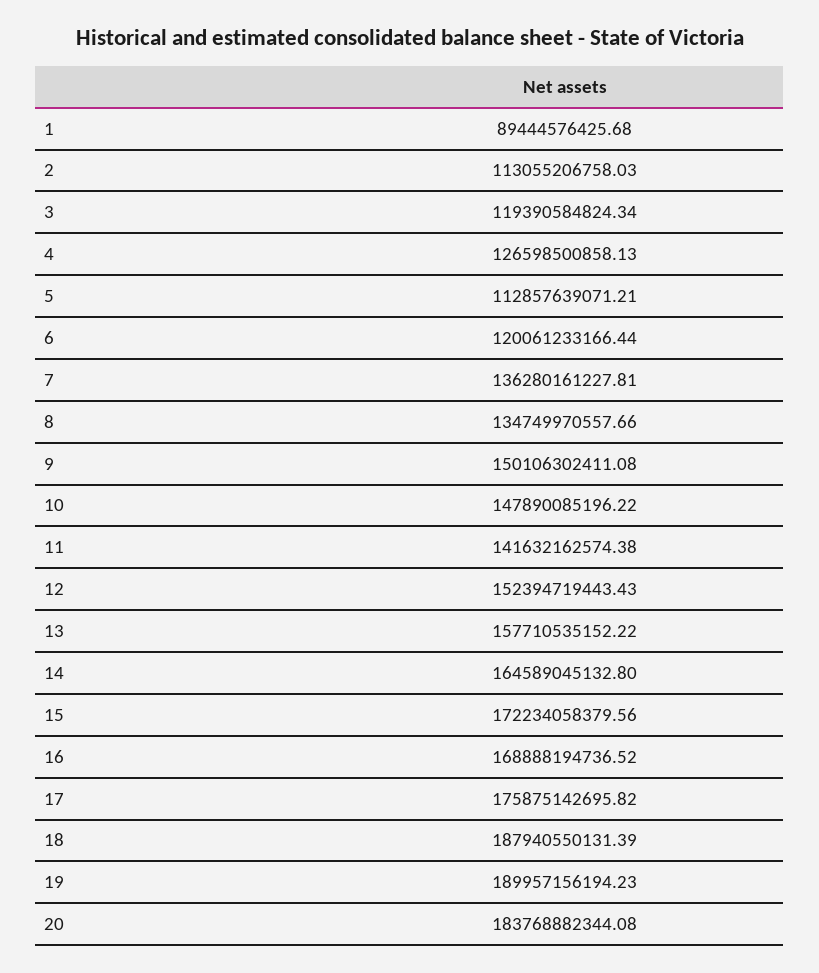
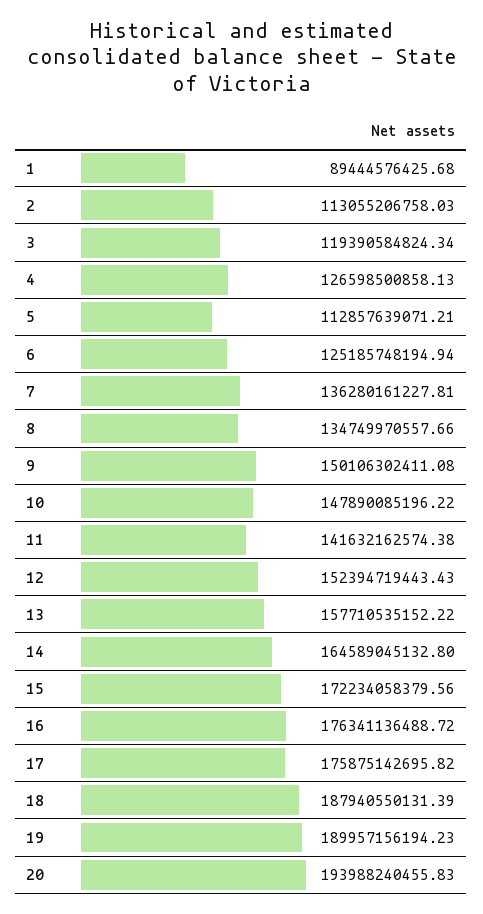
6: 120061233166.44 -> 125185748194.94
16: 168888194736.52 -> 176341136488.72
20: 183768882344.08 -> 193988240455.83

